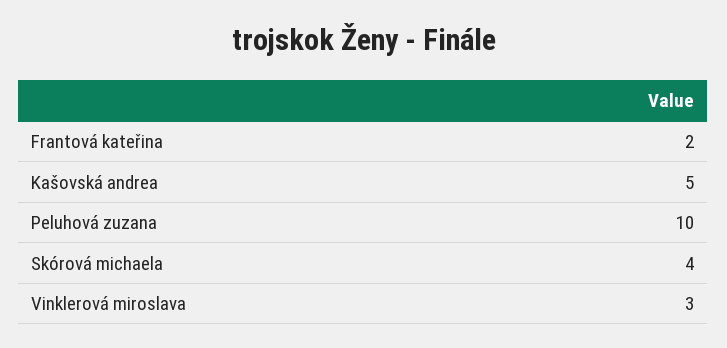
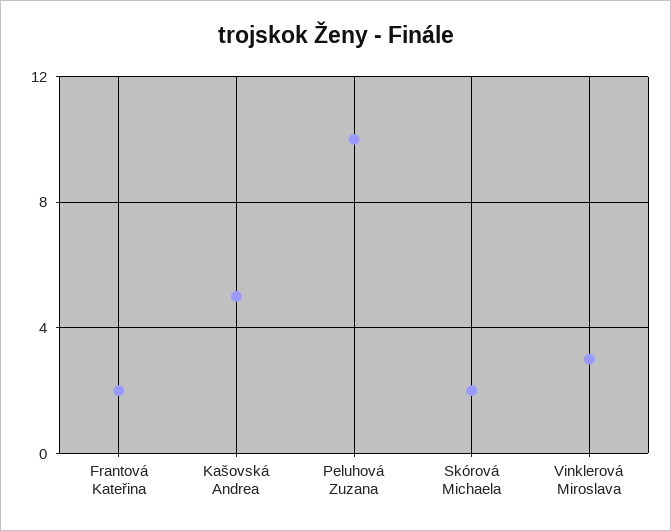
Skórová michaela: 4 -> 2

